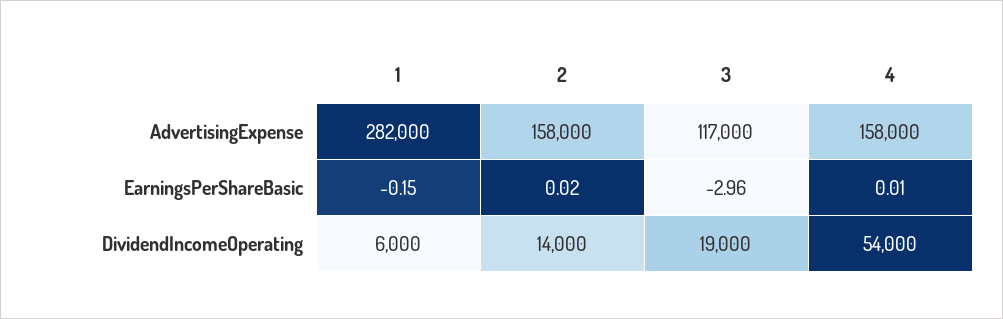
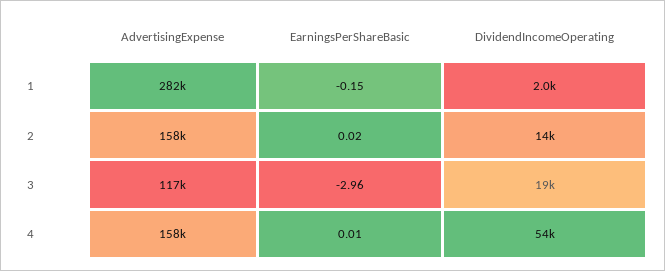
1, DividendIncomeOperating: 6000 -> 2000

